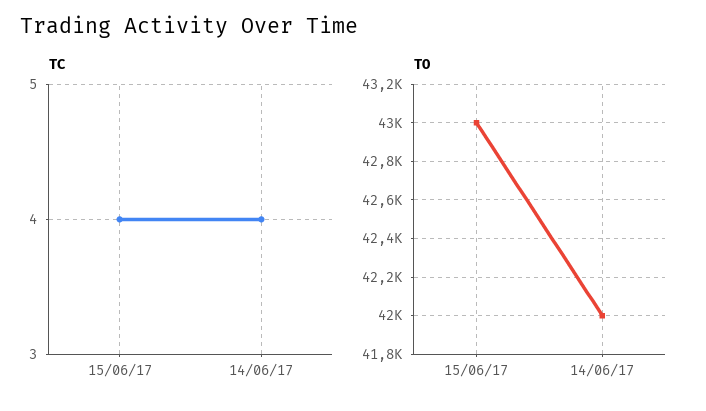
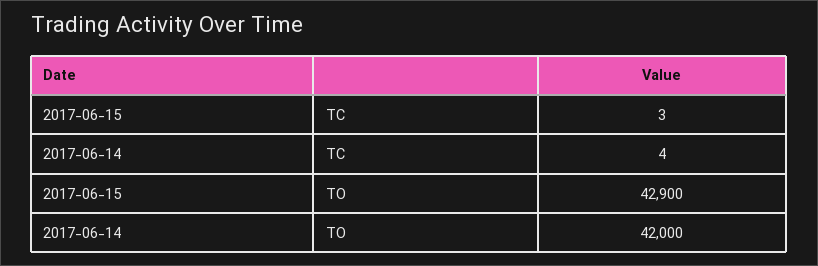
TC, 15/06/17: 4 -> 3
TO, 15/06/17: 43000 -> 42900

